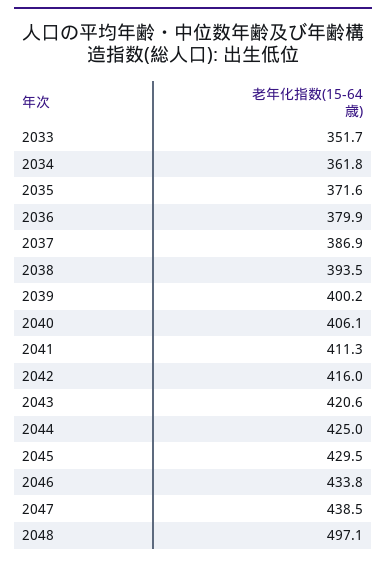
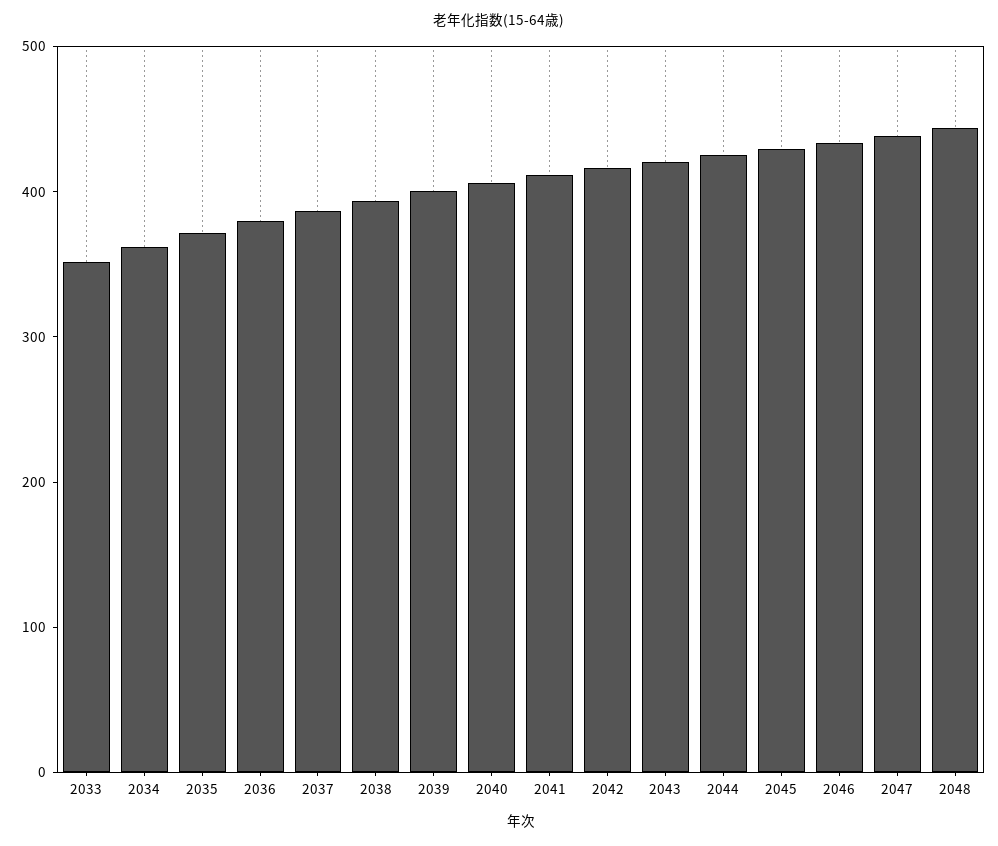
2048: 497.1 -> 440

